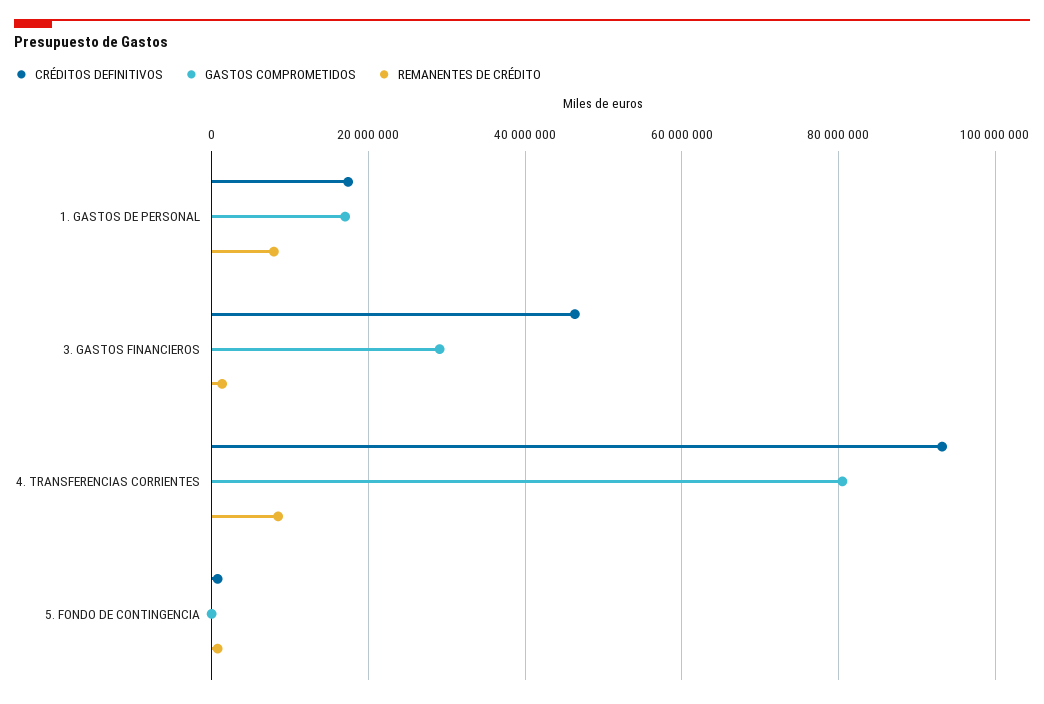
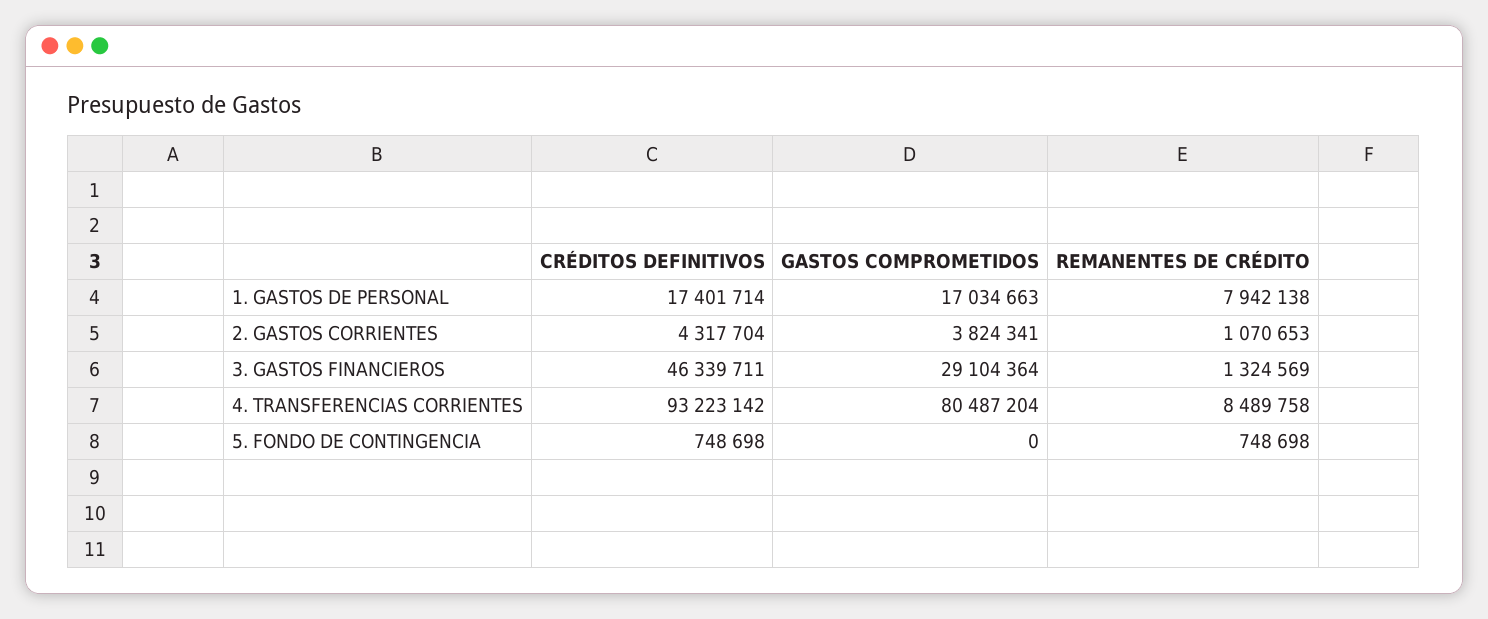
CRÉDITOS DEFINITIVOS, 2. GASTOS CORRIENTES: none -> 4317704
GASTOS COMPROMETIDOS, 2. GASTOS CORRIENTES: none -> 3824341
REMANENTES DE CRÉDITO, 2. GASTOS CORRIENTES: none -> 1070653

